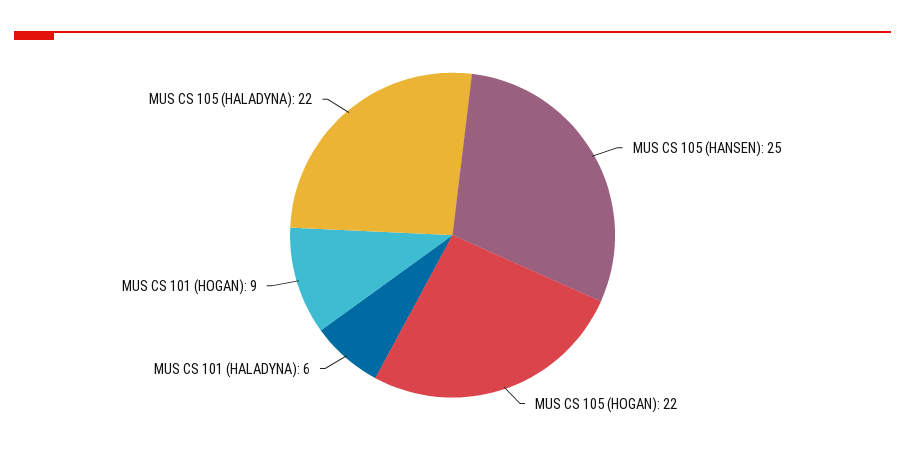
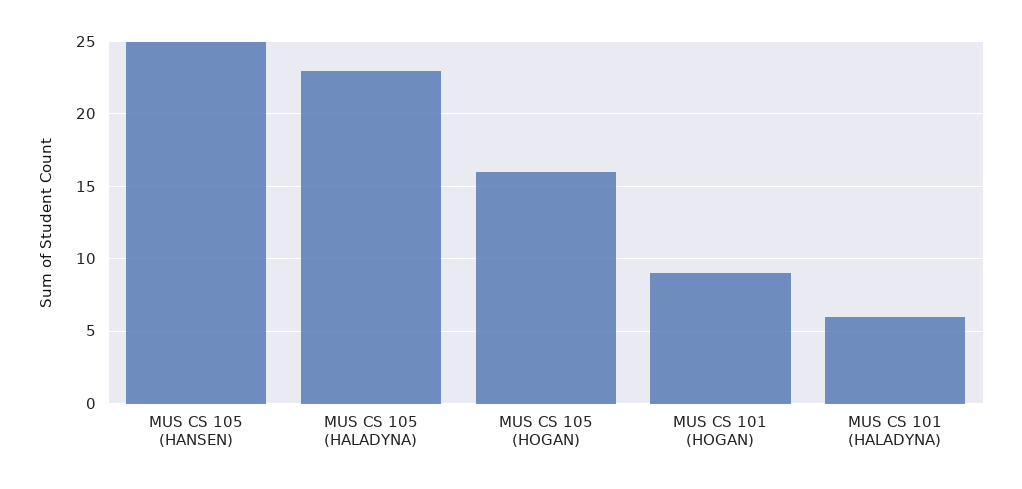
MUS CS 105 (HOGAN): 22 -> 16
MUS CS 105 (HALADYNA): 22 -> 23

